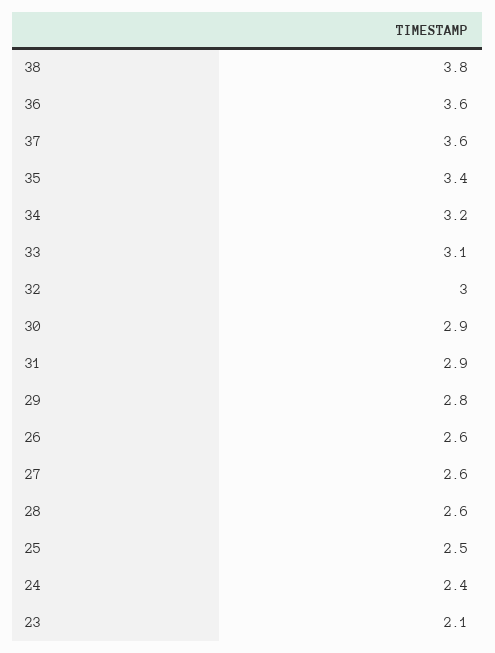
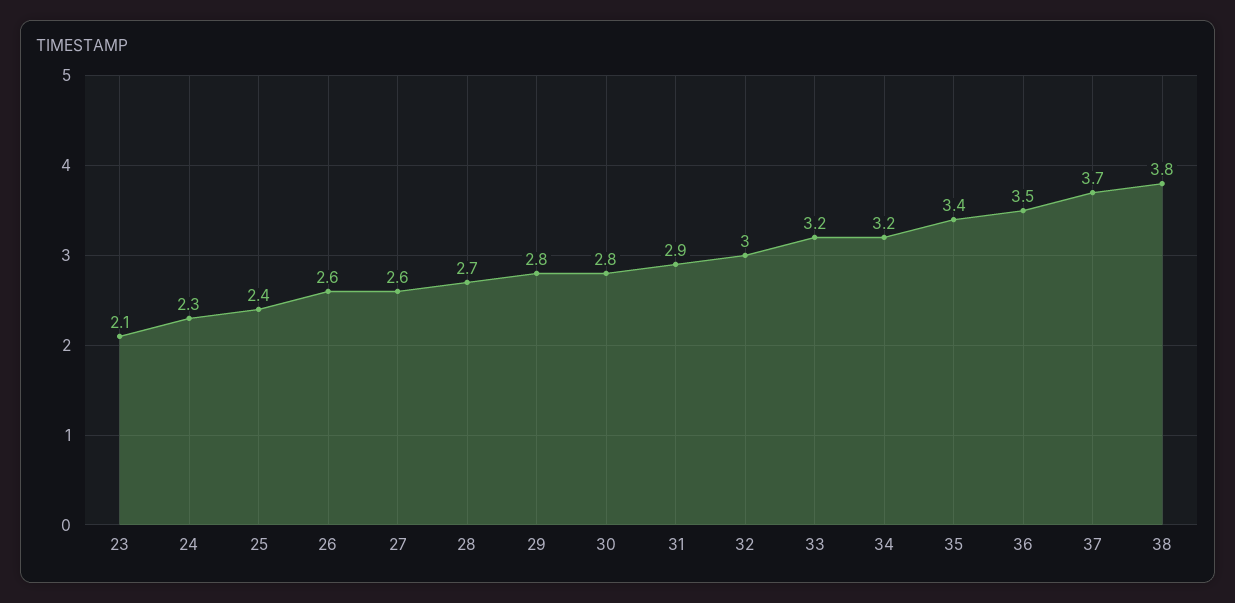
36: 3.6 -> 3.5
37: 3.6 -> 3.7
33: 3.1 -> 3.2
30: 2.9 -> 2.8
28: 2.6 -> 2.7
25: 2.5 -> 2.4
24: 2.4 -> 2.3

